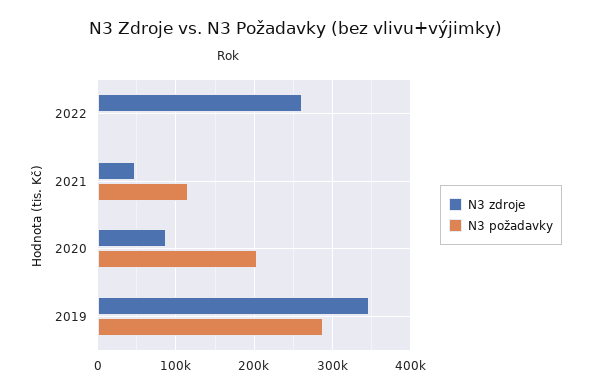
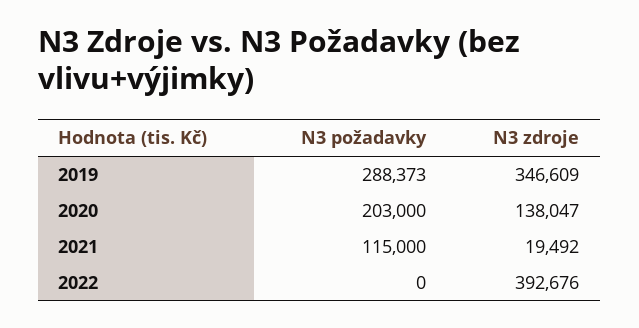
N3 zdroje, 2022: 260000 -> 392676
N3 zdroje, 2021: 50000 -> 19492
N3 zdroje, 2020: 90000 -> 138047

